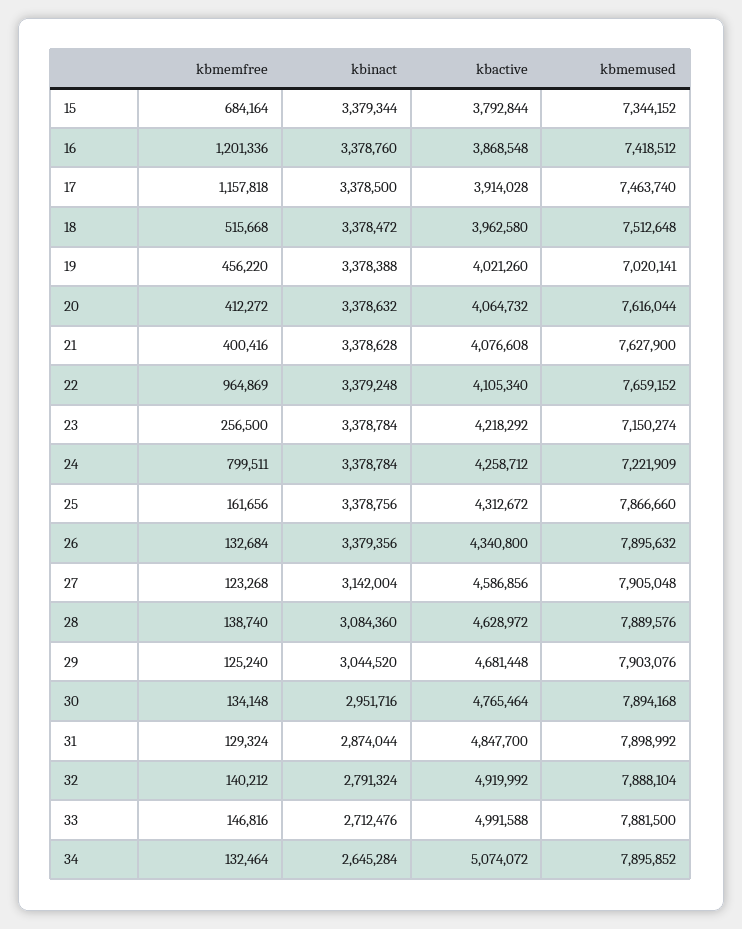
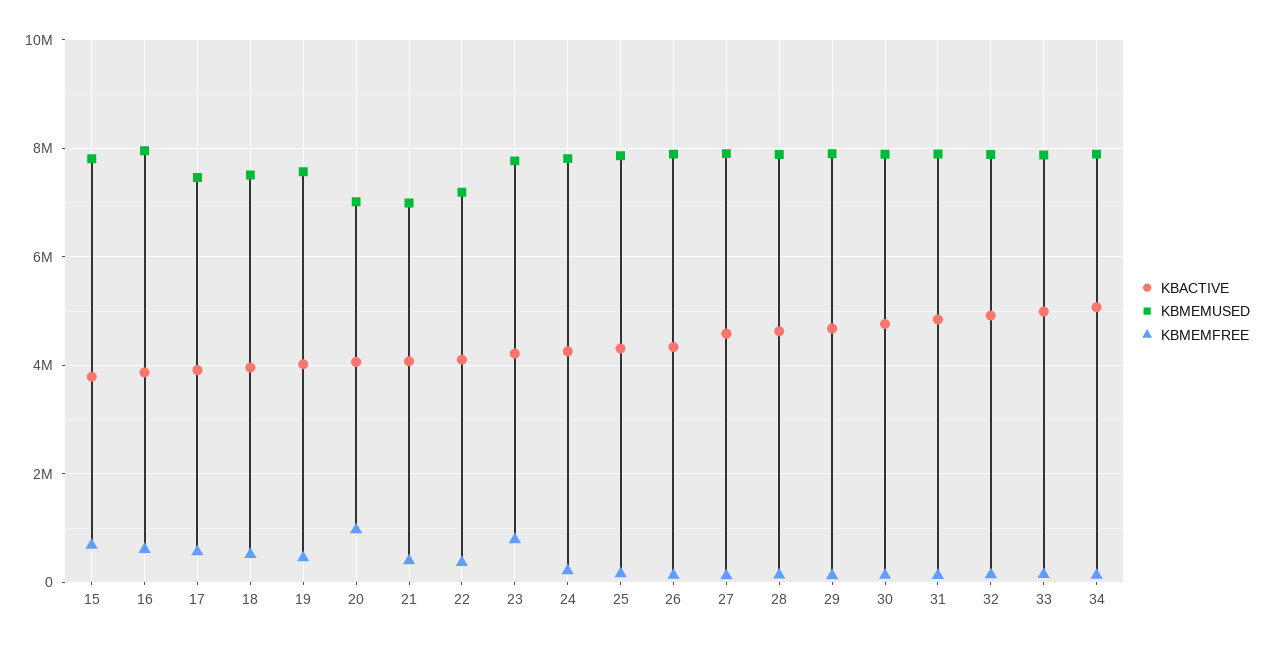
kbinact, 15: 3379344 -> none
kbmemused, 15: 7344152 -> 7800000
kbmemfree, 16: 1201336 -> 600000
kbinact, 16: 3378760 -> none
kbmemused, 16: 7418512 -> 8000000
kbmemfree, 17: 1157818 -> 600000
kbinact, 17: 3378500 -> none
kbinact, 18: 3378472 -> none
kbinact, 19: 3378388 -> none
kbmemused, 19: 7020141 -> 7600000
kbmemfree, 20: 412272 -> 1000000
kbinact, 20: 3378632 -> none
kbmemused, 20: 7616044 -> 7000000
kbinact, 21: 3378628 -> none
kbmemused, 21: 7627900 -> 7000000
kbmemfree, 22: 964869 -> 400000
kbinact, 22: 3379248 -> none
kbmemused, 22: 7659152 -> 7200000
kbmemfree, 23: 256500 -> 800000
kbinact, 23: 3378784 -> none
kbmemused, 23: 7150274 -> 7800000
kbmemfree, 24: 799511 -> 200000
kbinact, 24: 3378784 -> none
kbmemused, 24: 7221909 -> 7800000
kbinact, 25: 3378756 -> none
kbinact, 26: 3379356 -> none
kbinact, 27: 3142004 -> none
kbinact, 28: 3084360 -> none
kbinact, 29: 3044520 -> none
kbinact, 30: 2951716 -> none
kbinact, 31: 2874044 -> none
kbinact, 32: 2791324 -> none
kbinact, 33: 2712476 -> none
kbinact, 34: 2645284 -> none

